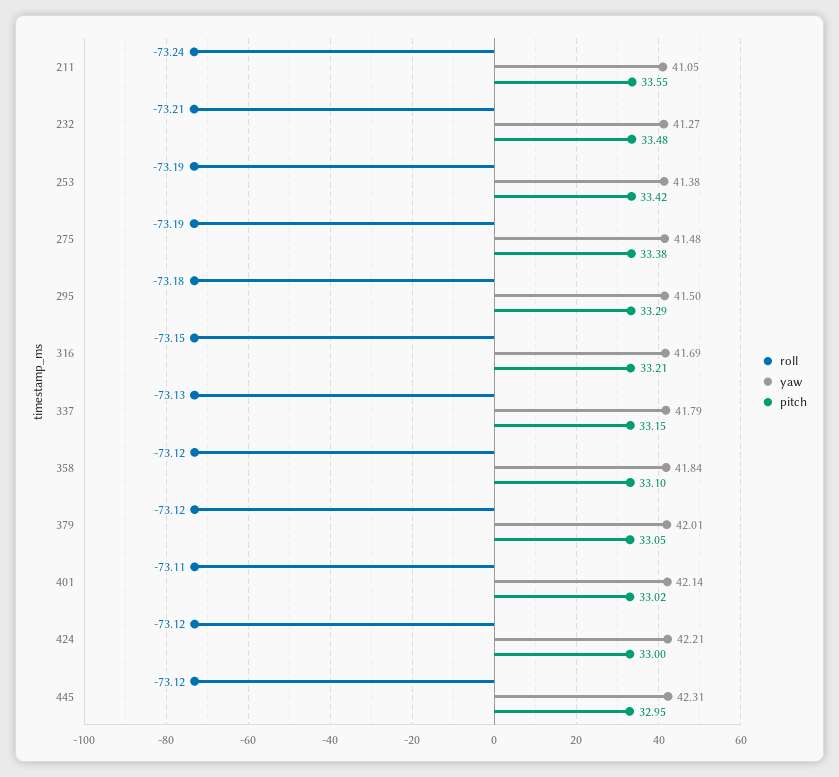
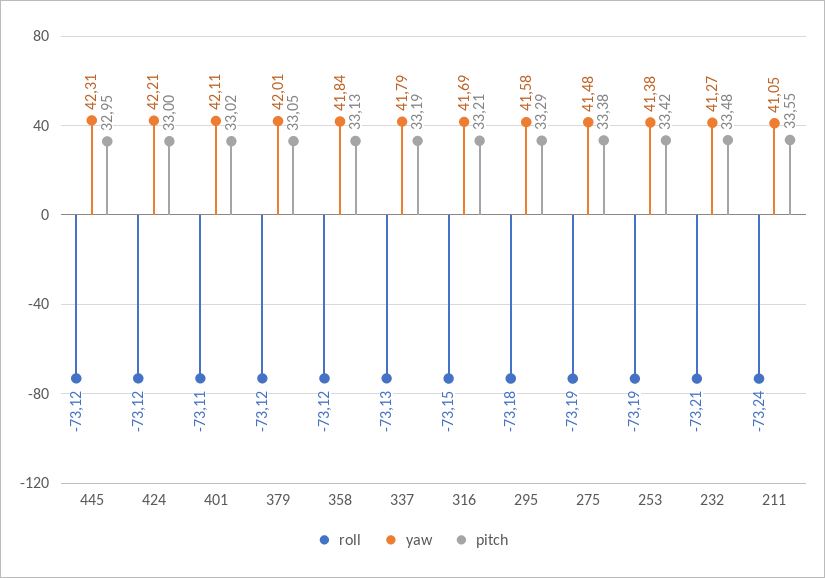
yaw, 295: 41.5 -> 41.58
pitch, 337: 33.15 -> 33.19
pitch, 358: 33.1 -> 33.13
yaw, 401: 42.14 -> 42.11

